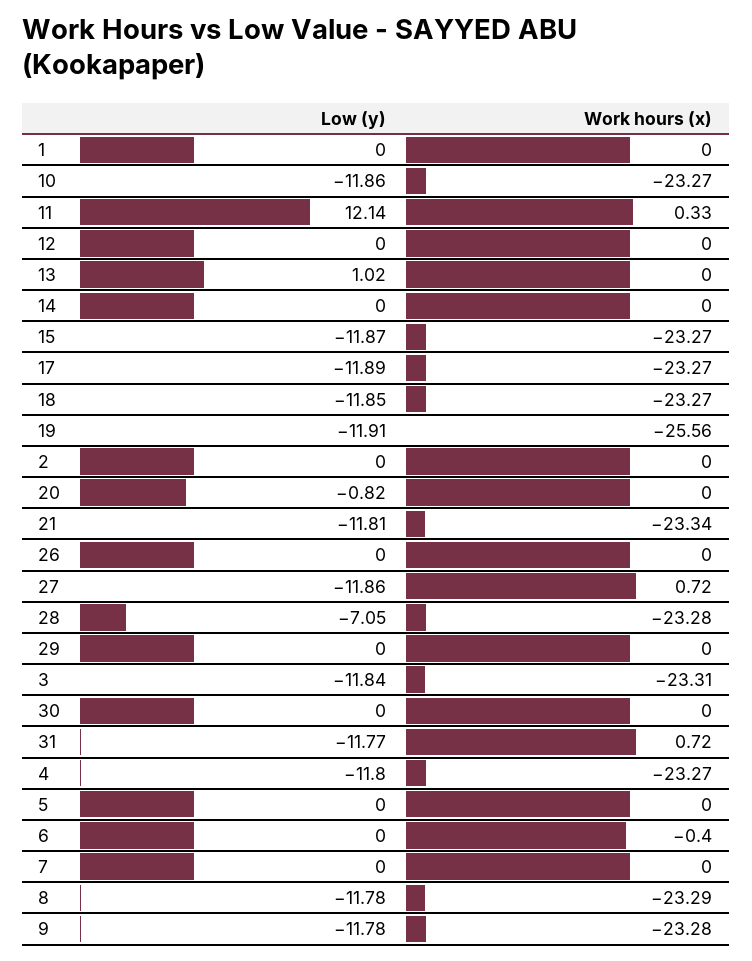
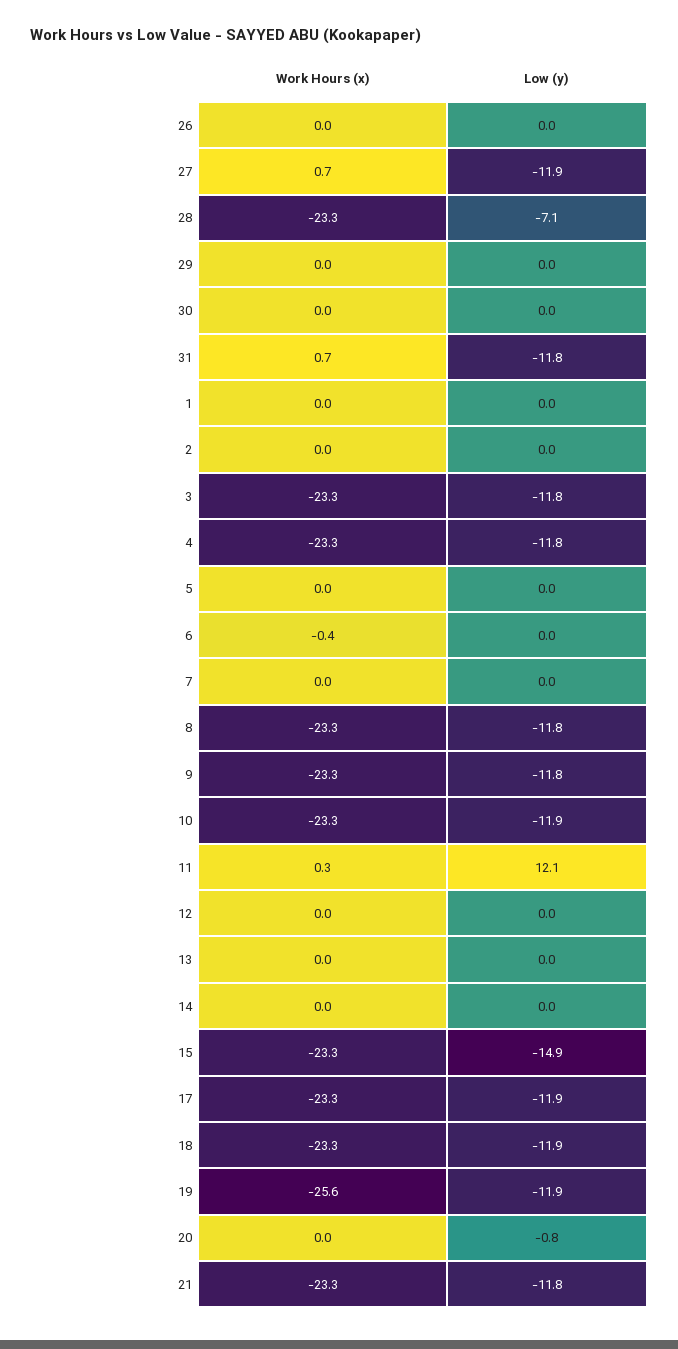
Low (y), 13: 1.02 -> 0
Low (y), 15: -11.87 -> -14.9

